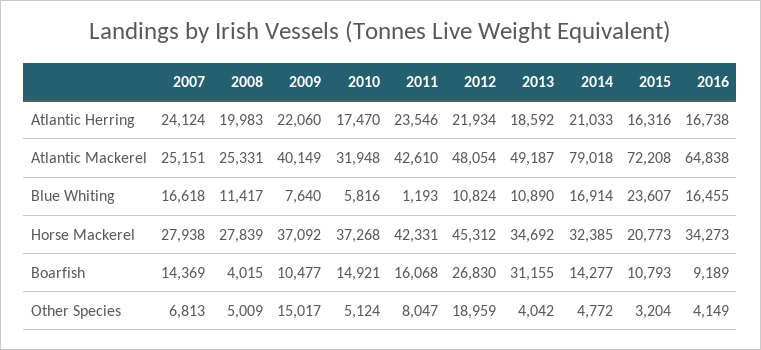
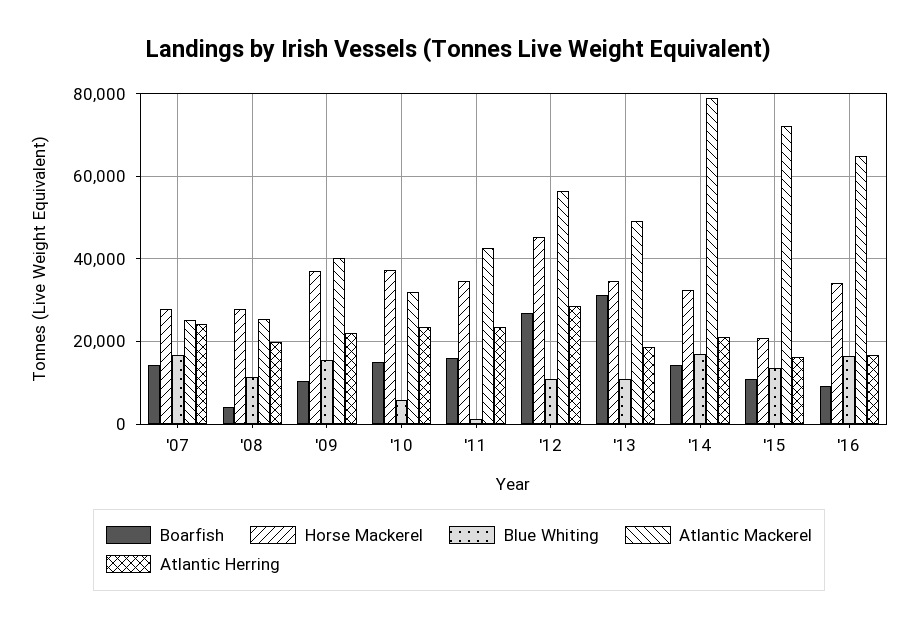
Atlantic Herring, 2010: 17470 -> 24000
Atlantic Herring, 2012: 21934 -> 28000
Atlantic Mackerel, 2012: 48054 -> 56000
Blue Whiting, 2009: 7640 -> 16000
Blue Whiting, 2015: 23607 -> 14000
Horse Mackerel, 2011: 42331 -> 34000
Other Species, 2007: 6813 -> none
Other Species, 2008: 5009 -> none
Other Species, 2009: 15017 -> none
Other Species, 2010: 5124 -> none
Other Species, 2011: 8047 -> none
Other Species, 2012: 18959 -> none
Other Species, 2013: 4042 -> none
Other Species, 2014: 4772 -> none
Other Species, 2015: 3204 -> none
Other Species, 2016: 4149 -> none

